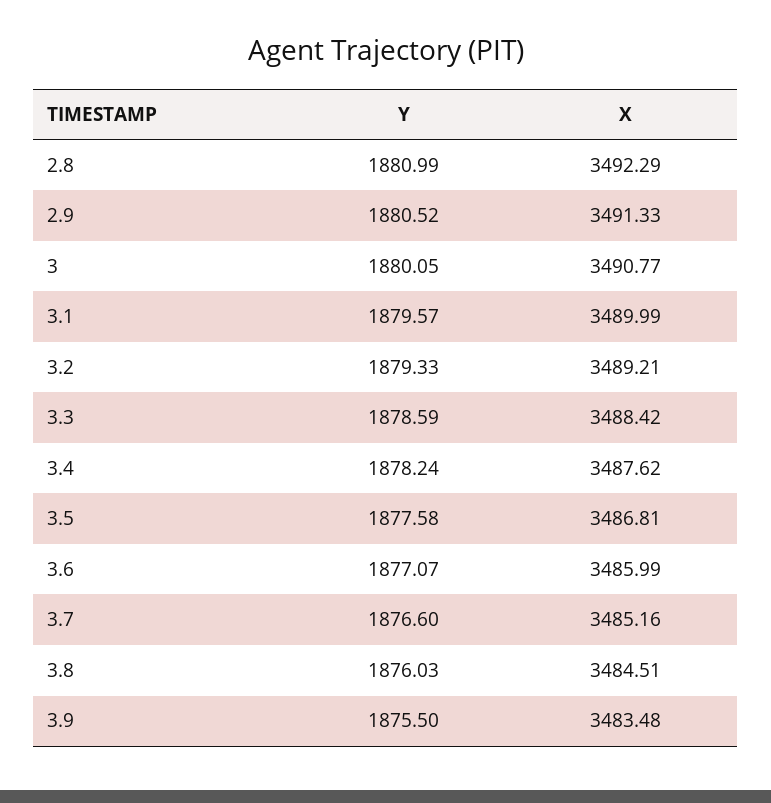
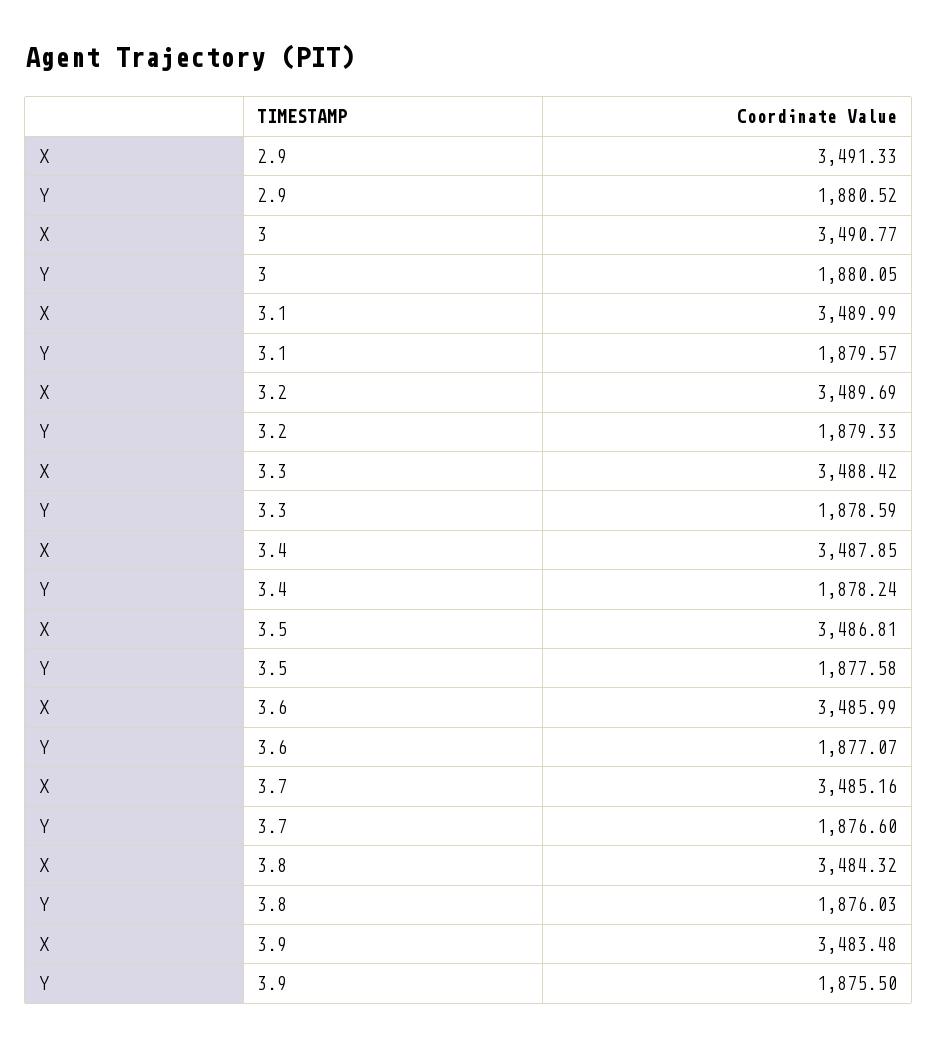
Y, 2.8: 1880.99 -> none
X, 2.8: 3492.29 -> none
X, 3.2: 3489.21 -> 3489.69
X, 3.4: 3487.62 -> 3487.85
X, 3.8: 3484.51 -> 3484.32

